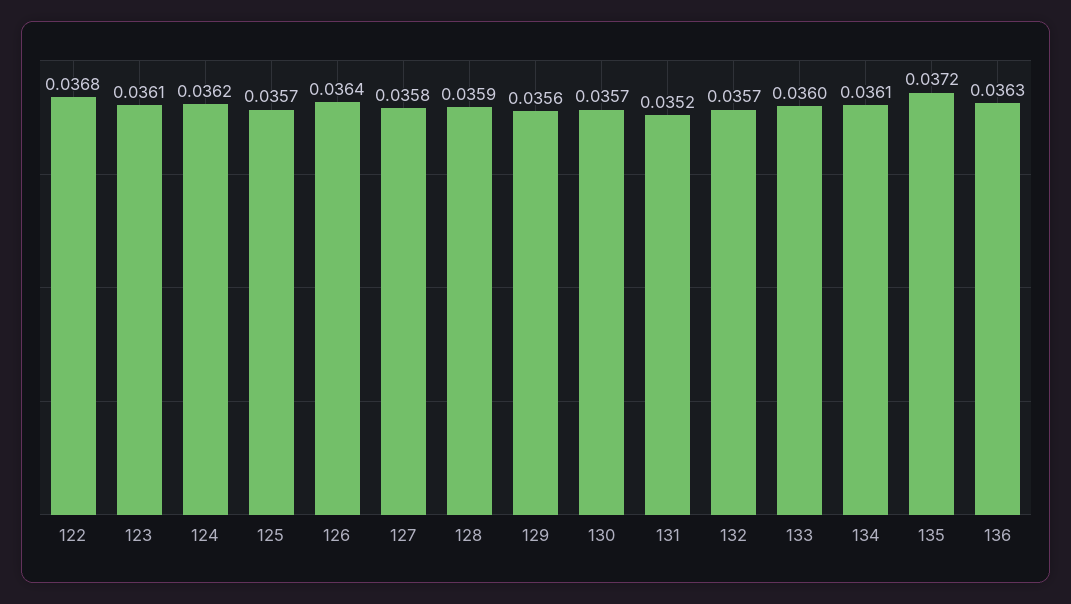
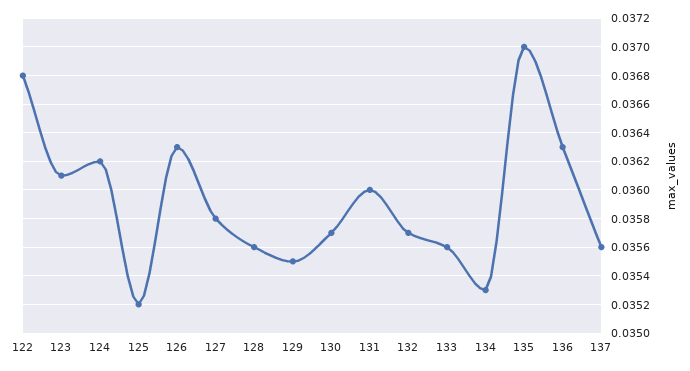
125: 0.0357 -> 0.0352
126: 0.0364 -> 0.0363
128: 0.0359 -> 0.0356
129: 0.0356 -> 0.0355
131: 0.0352 -> 0.036
133: 0.036 -> 0.0356
134: 0.0361 -> 0.0353
135: 0.0372 -> 0.037
137: none -> 0.0356

